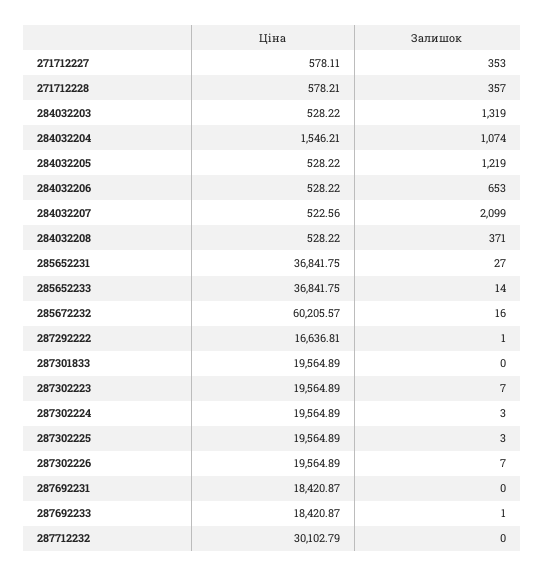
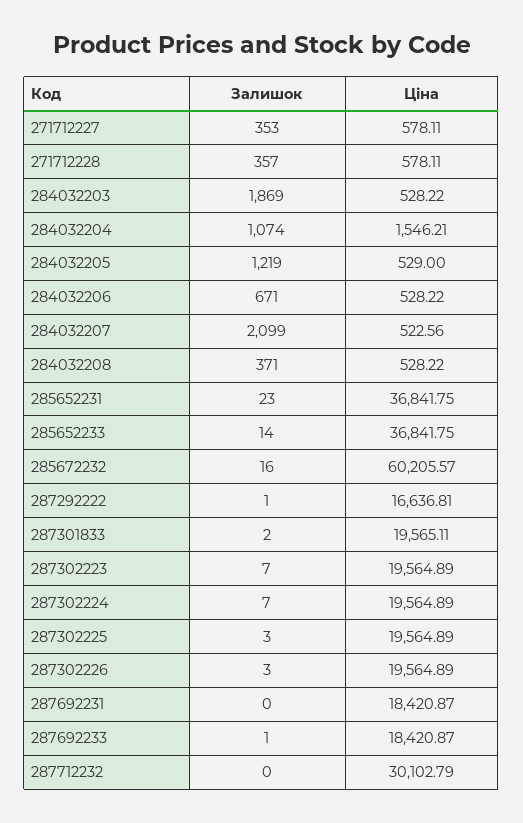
Ціна, 271712228: 578.21 -> 578.11
Залишок, 284032203: 1319 -> 1869
Ціна, 284032205: 528.22 -> 529
Залишок, 284032206: 653 -> 671
Залишок, 285652231: 27 -> 23
Ціна, 287301833: 19564.89 -> 19565.11
Залишок, 287301833: 0 -> 2
Залишок, 287302224: 3 -> 7
Залишок, 287302226: 7 -> 3

